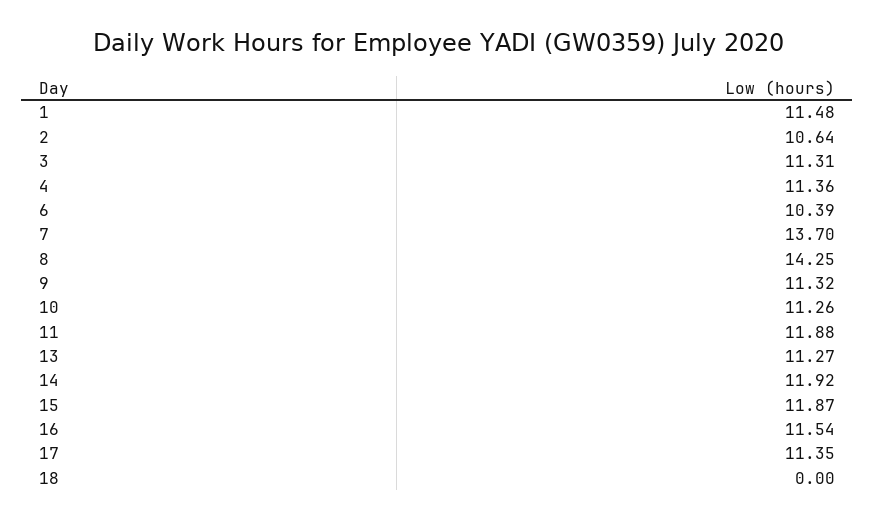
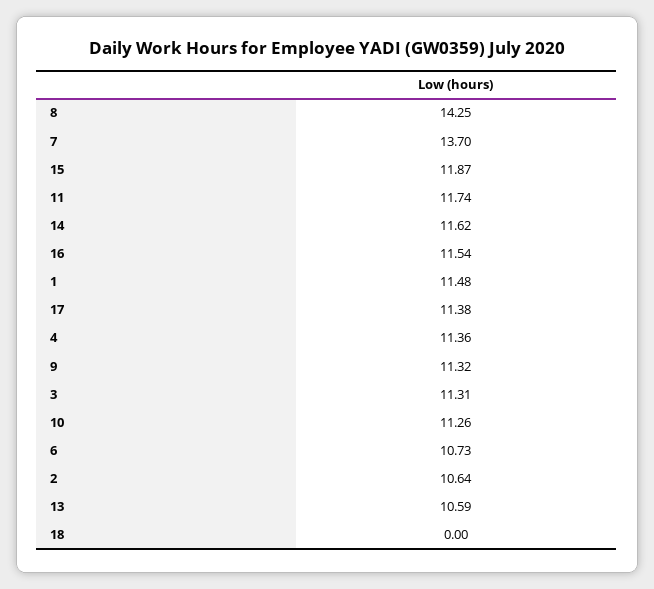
6: 10.39 -> 10.73
11: 11.88 -> 11.74
13: 11.27 -> 10.59
14: 11.92 -> 11.62
17: 11.35 -> 11.38

